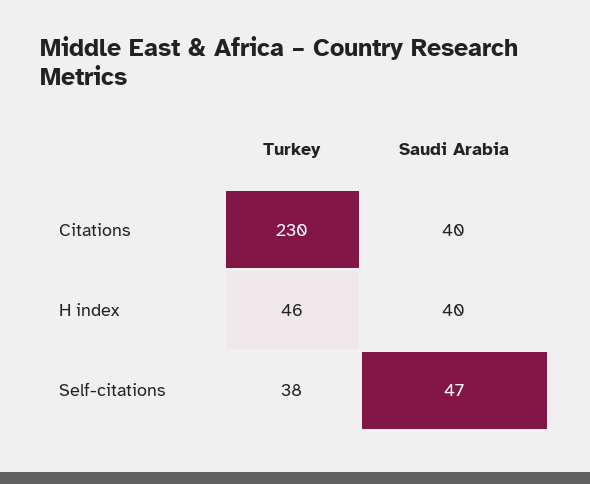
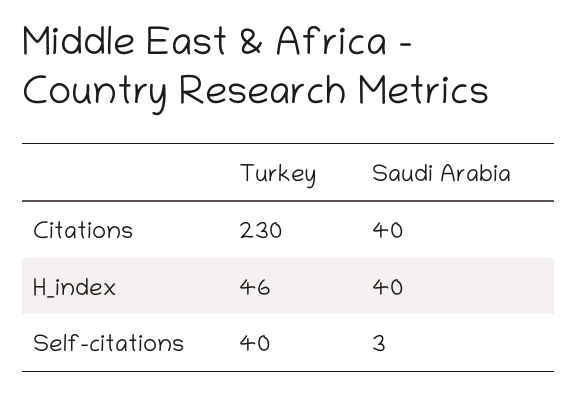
Turkey, Self-citations: 38 -> 40
Saudi Arabia, Self-citations: 47 -> 3

